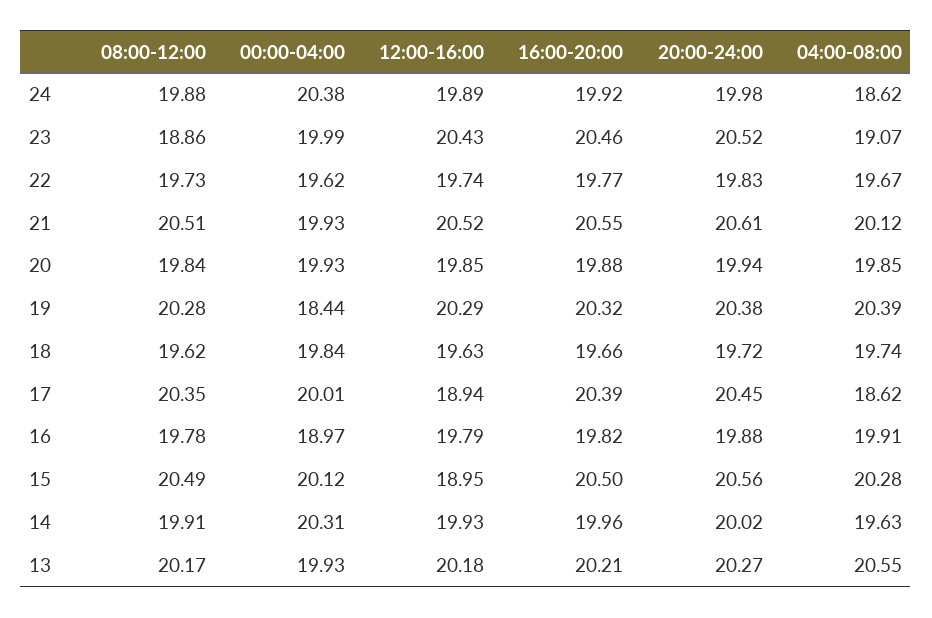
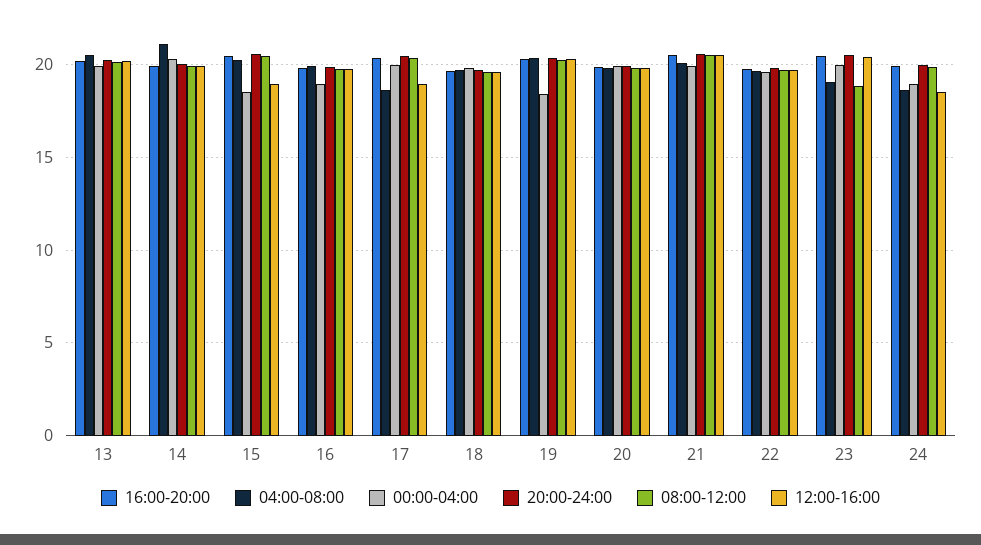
00:00-04:00, 24: 20.38 -> 19
12:00-16:00, 24: 19.89 -> 18.5
00:00-04:00, 15: 20.12 -> 18.5
04:00-08:00, 14: 19.63 -> 21

